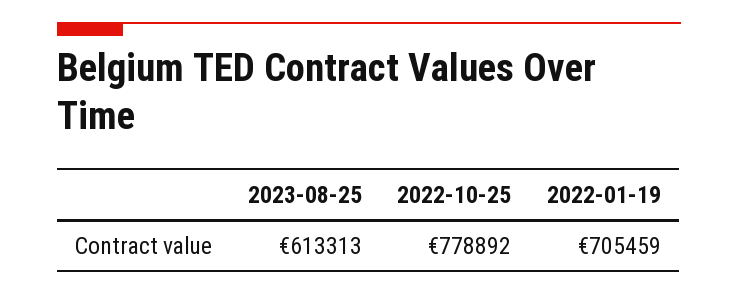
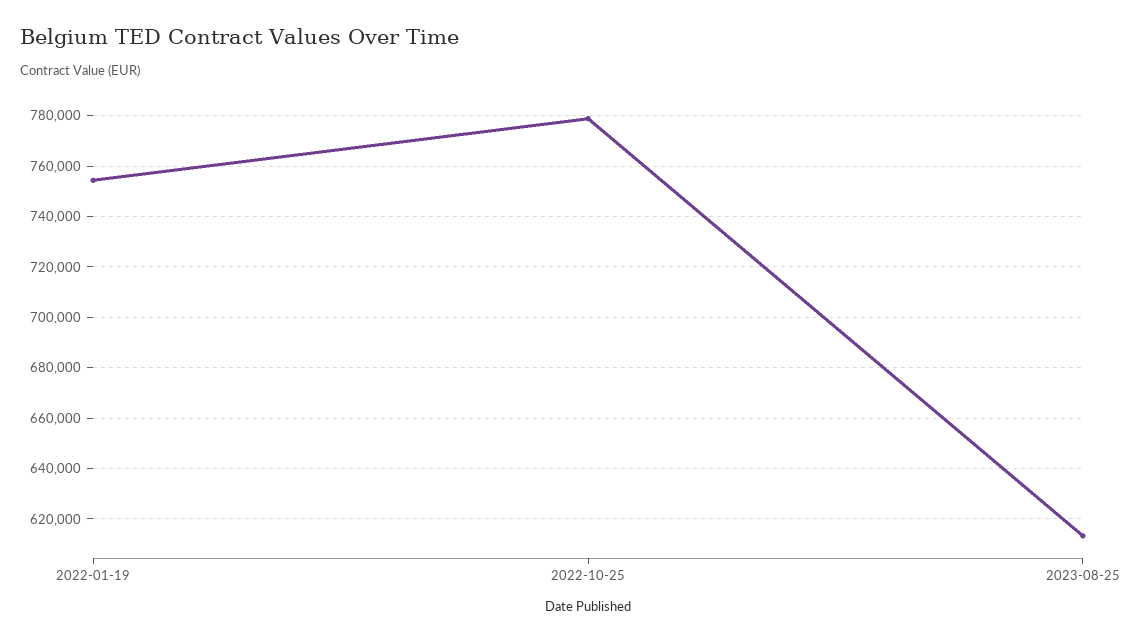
2022-01-19: 705459 -> 755000

